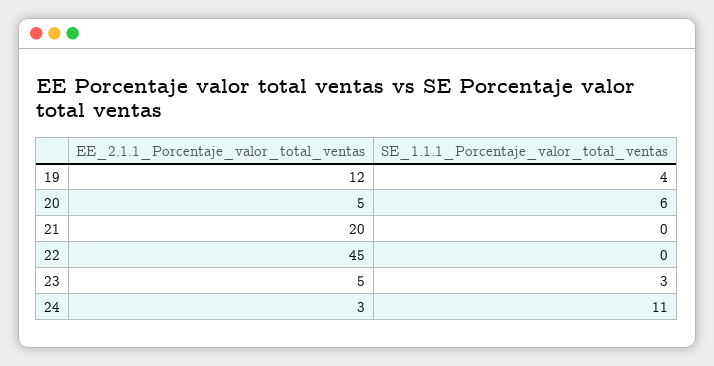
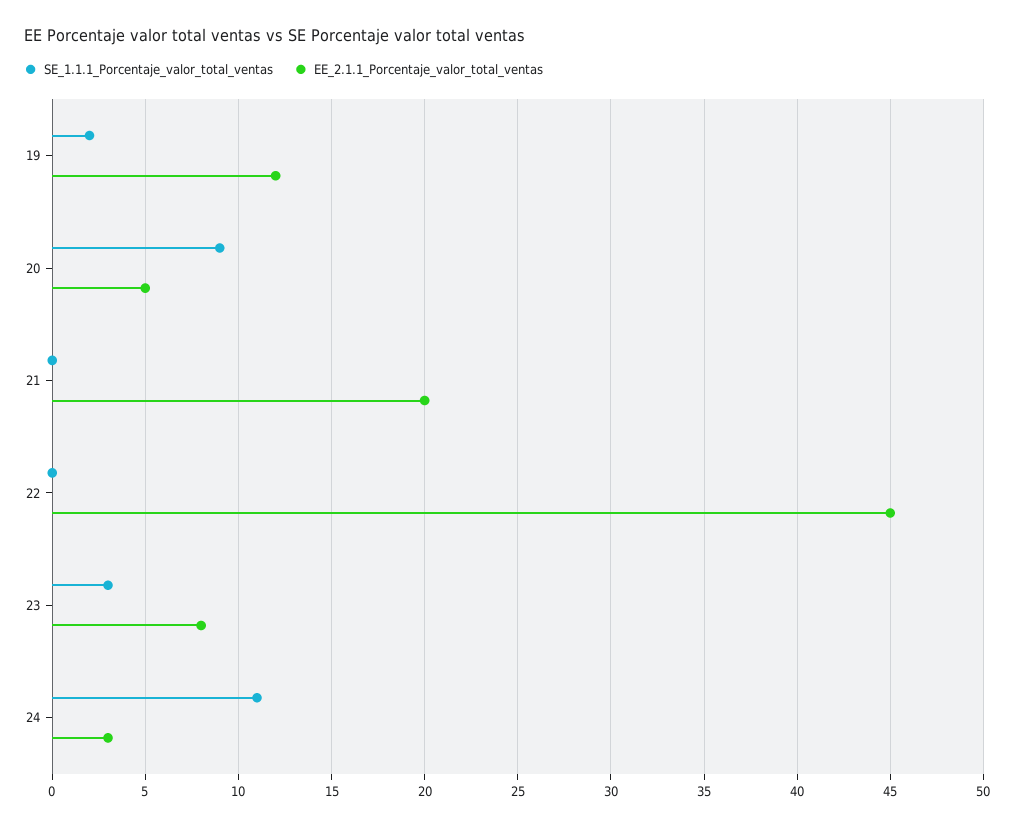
SE_1.1.1_Porcentaje_valor_total_ventas, 19: 4 -> 2
SE_1.1.1_Porcentaje_valor_total_ventas, 20: 6 -> 9
EE_2.1.1_Porcentaje_valor_total_ventas, 23: 5 -> 8

